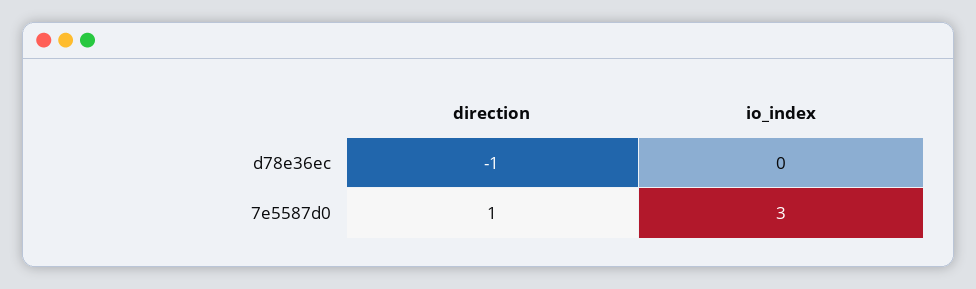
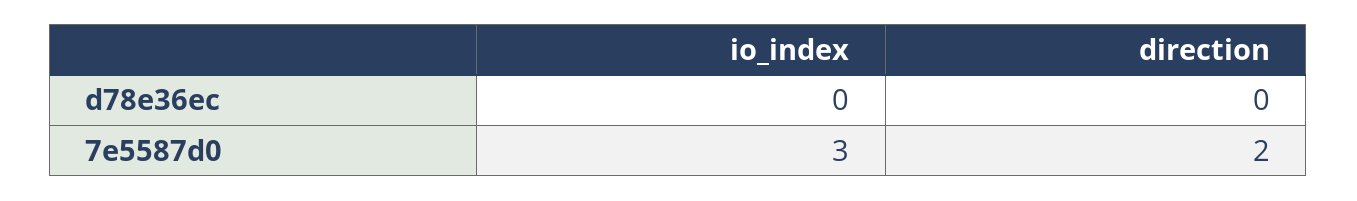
direction, d78e36ec: -1 -> 0
direction, 7e5587d0: 1 -> 2

